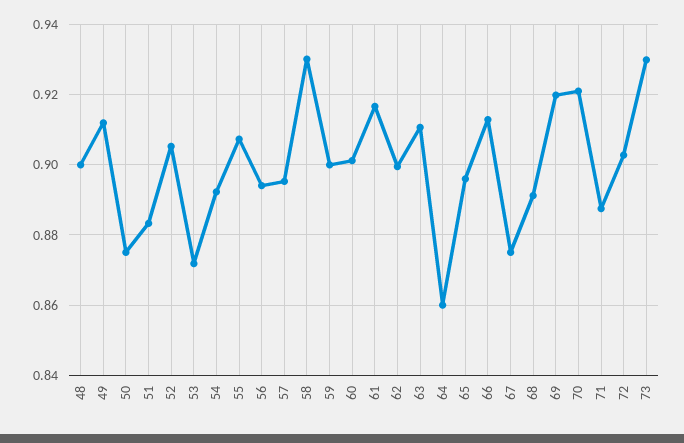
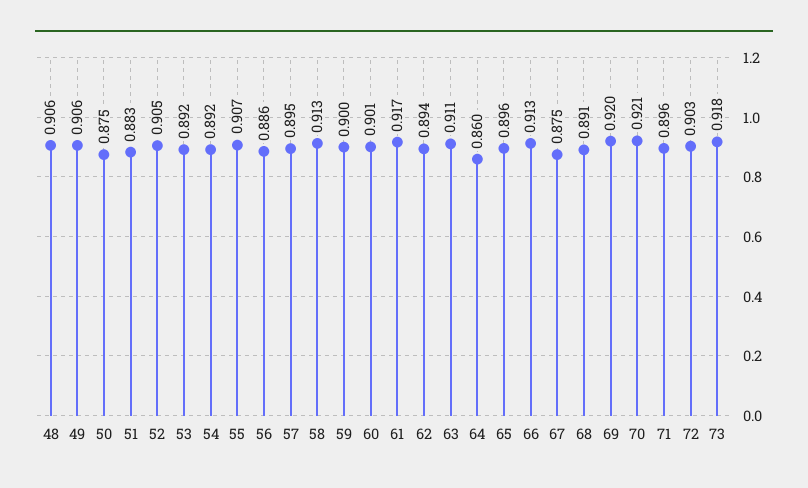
48: 0.9 -> 0.906
49: 0.912 -> 0.906
53: 0.872 -> 0.892
56: 0.894 -> 0.886
58: 0.93 -> 0.913
62: 0.9 -> 0.894
71: 0.888 -> 0.896
73: 0.93 -> 0.918

